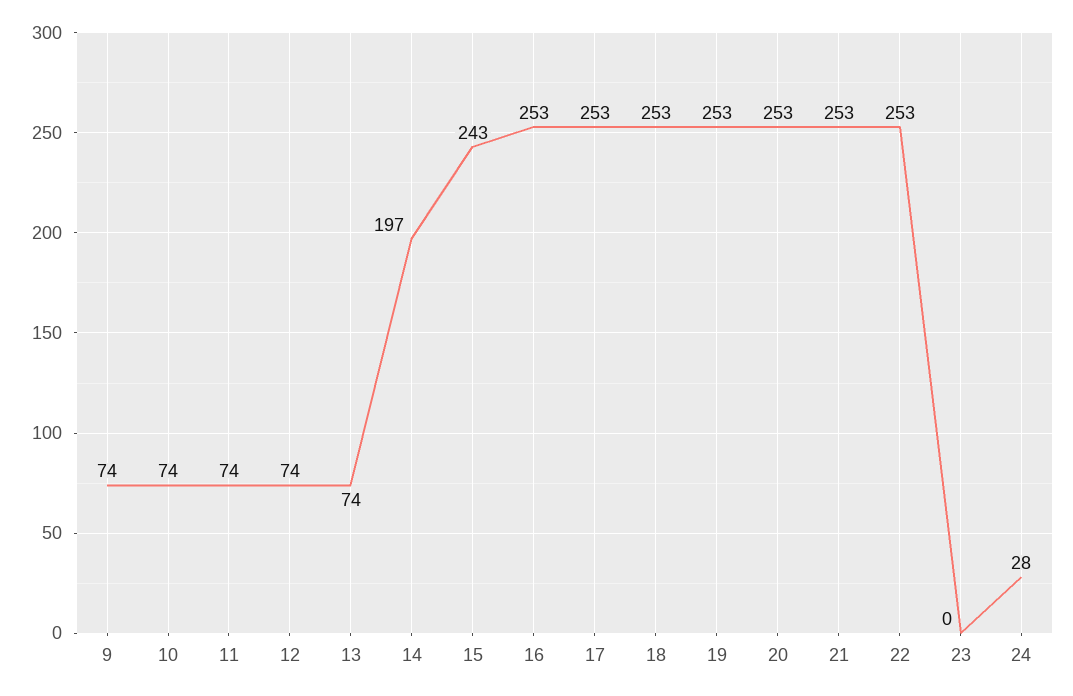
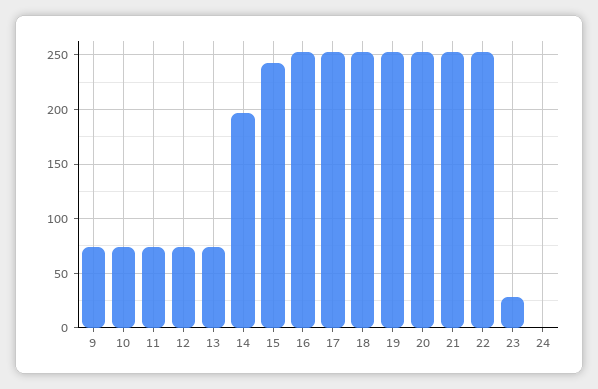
23: 0 -> 30
24: 28 -> 0

